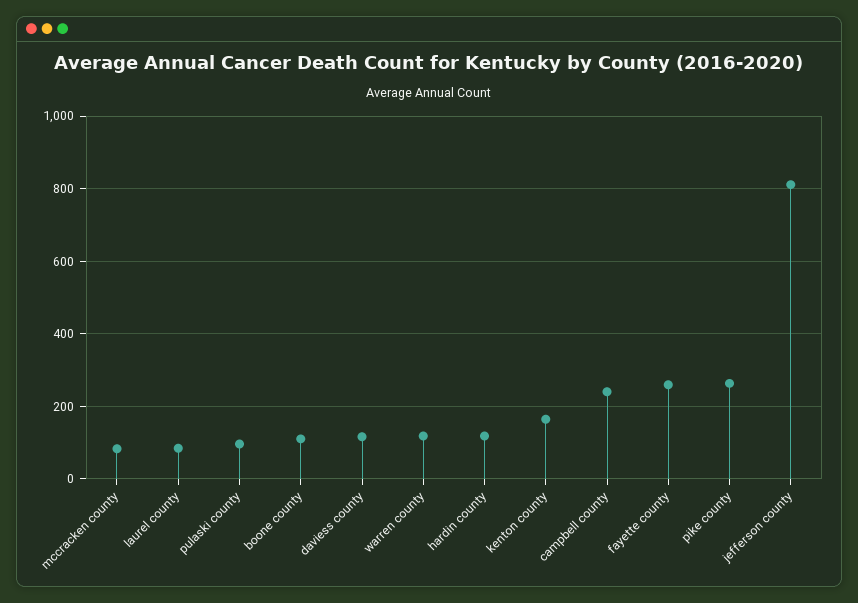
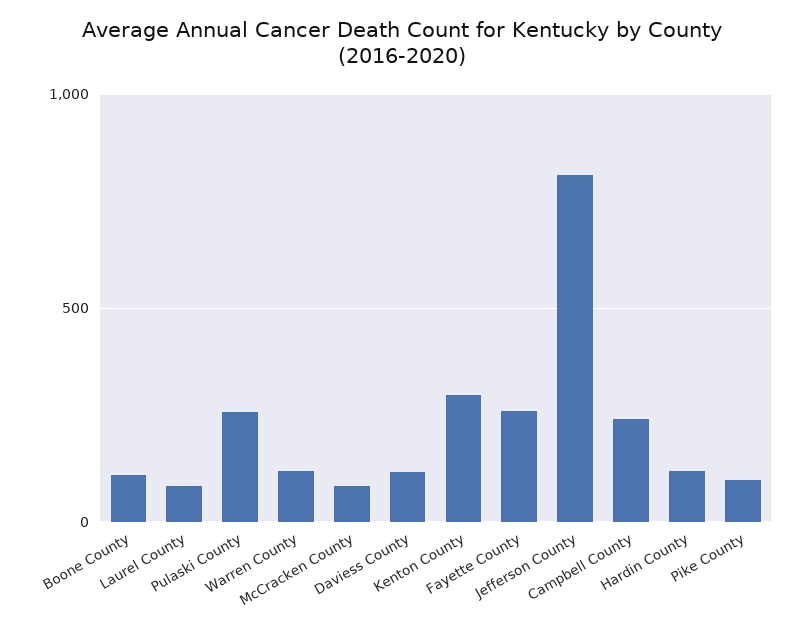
pulaski county: 100 -> 250
kenton county: 160 -> 300
pike county: 260 -> 100

